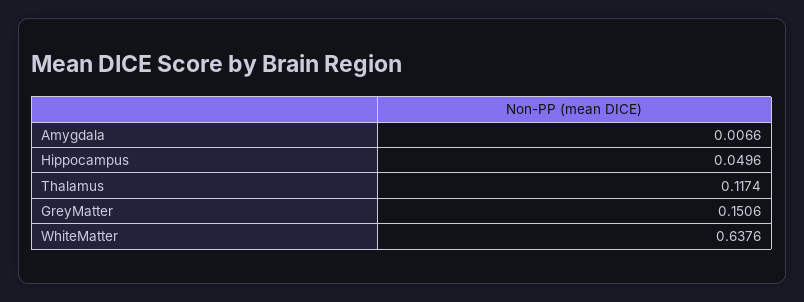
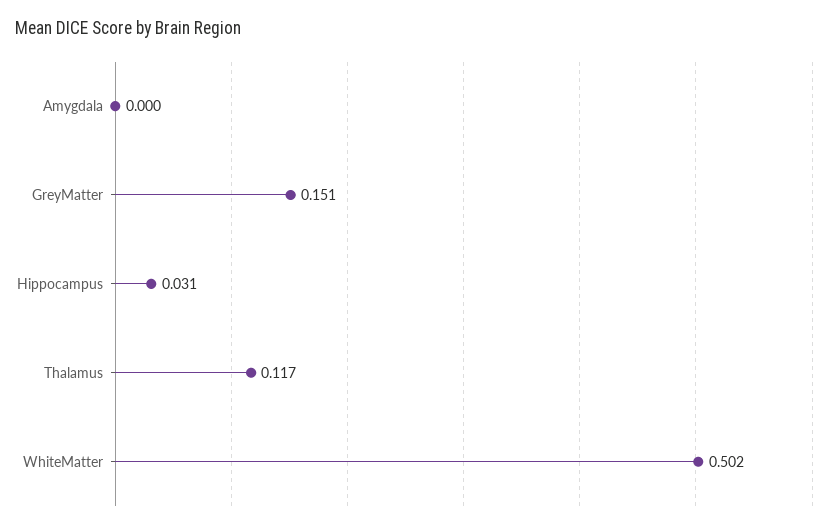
Amygdala: 0.0066 -> 0
Hippocampus: 0.0496 -> 0.031
WhiteMatter: 0.6376 -> 0.502

